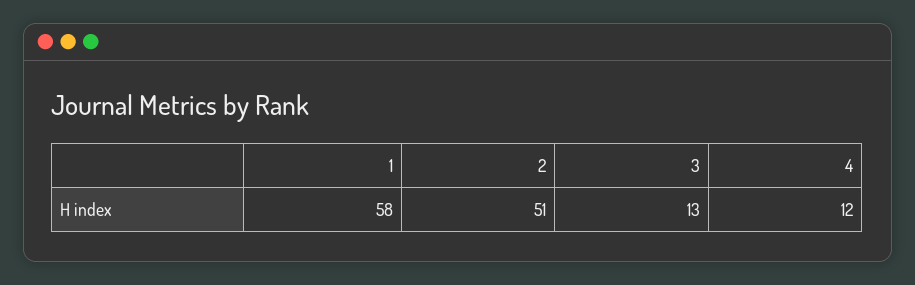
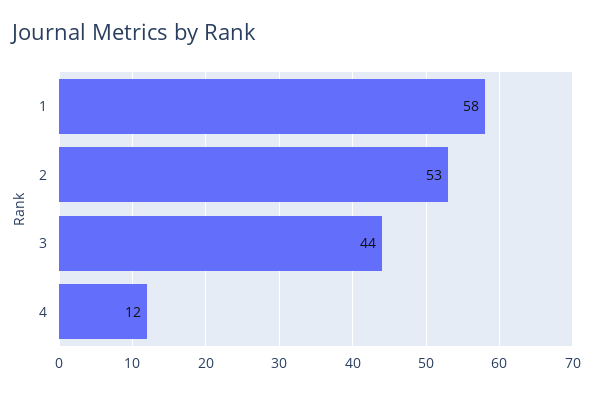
2: 51 -> 53
3: 13 -> 44

